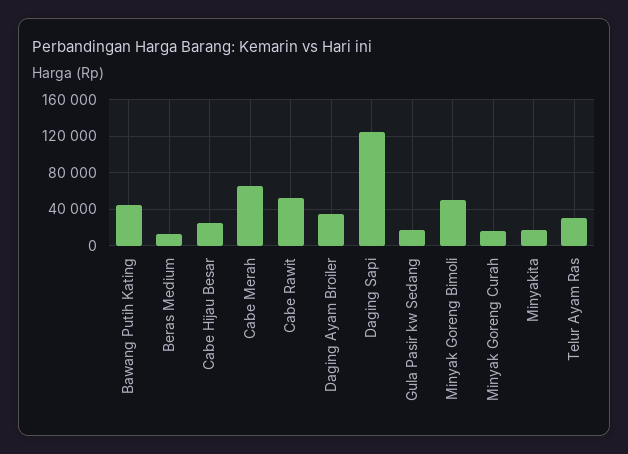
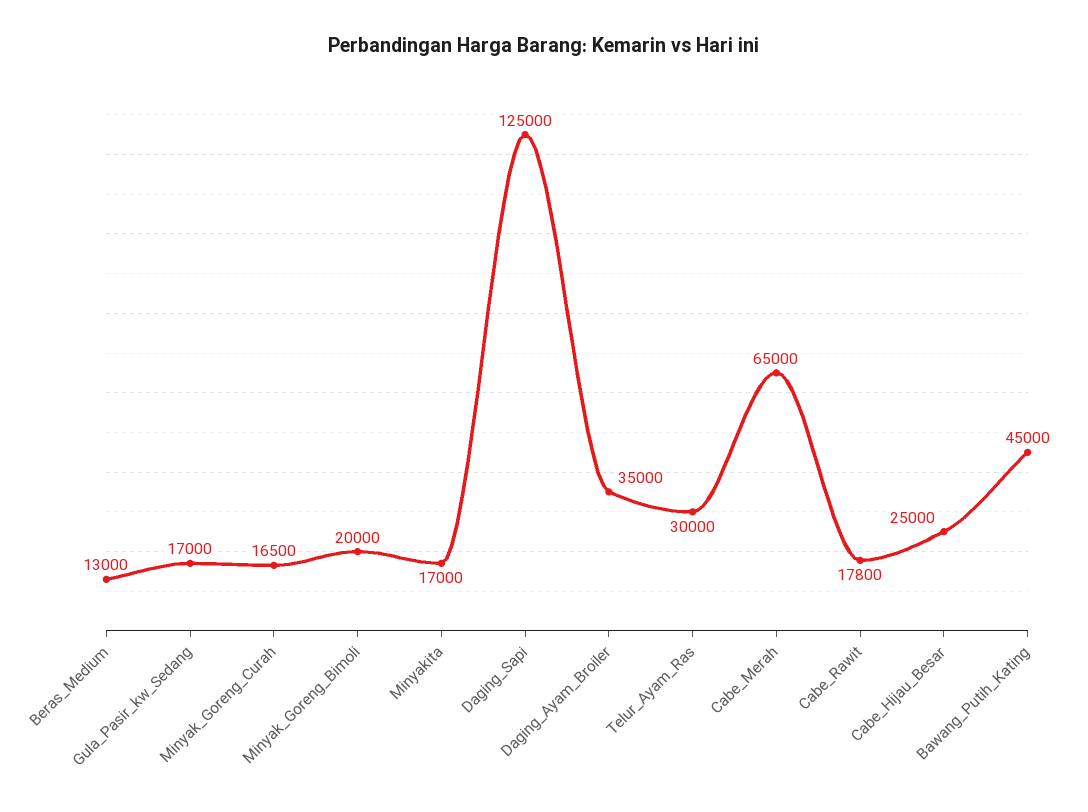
Cabe Rawit: 50000 -> 17800
Minyak Goreng Bimoli: 50000 -> 20000

